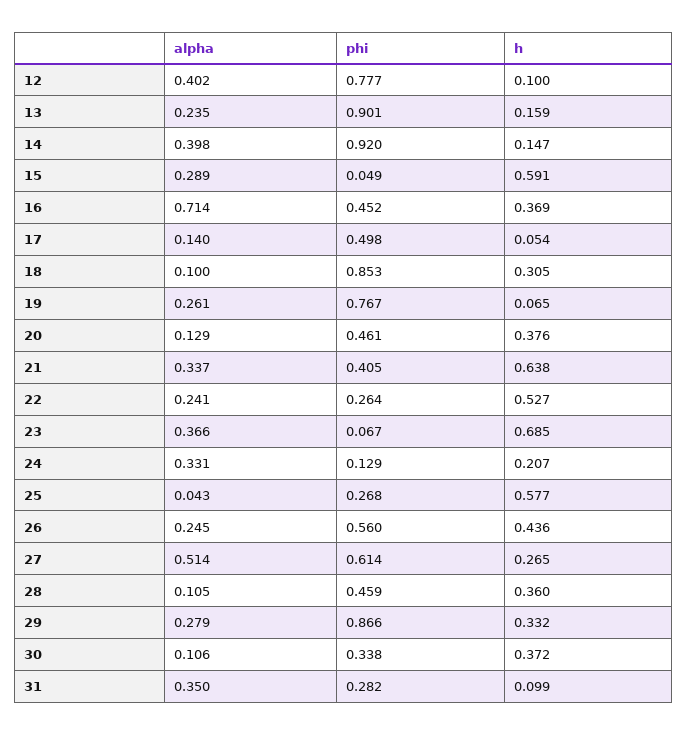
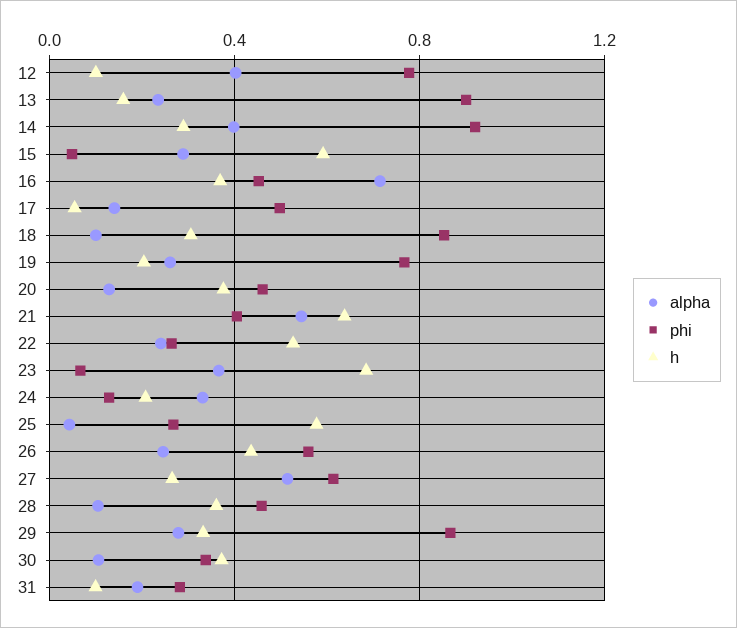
h, 14: 0.147 -> 0.3
h, 19: 0.065 -> 0.2
alpha, 21: 0.337 -> 0.55
alpha, 31: 0.35 -> 0.2

